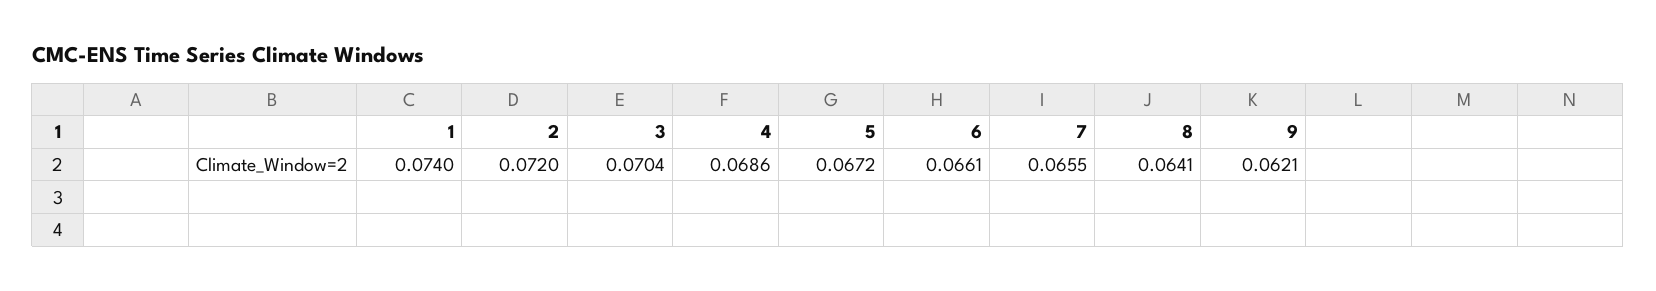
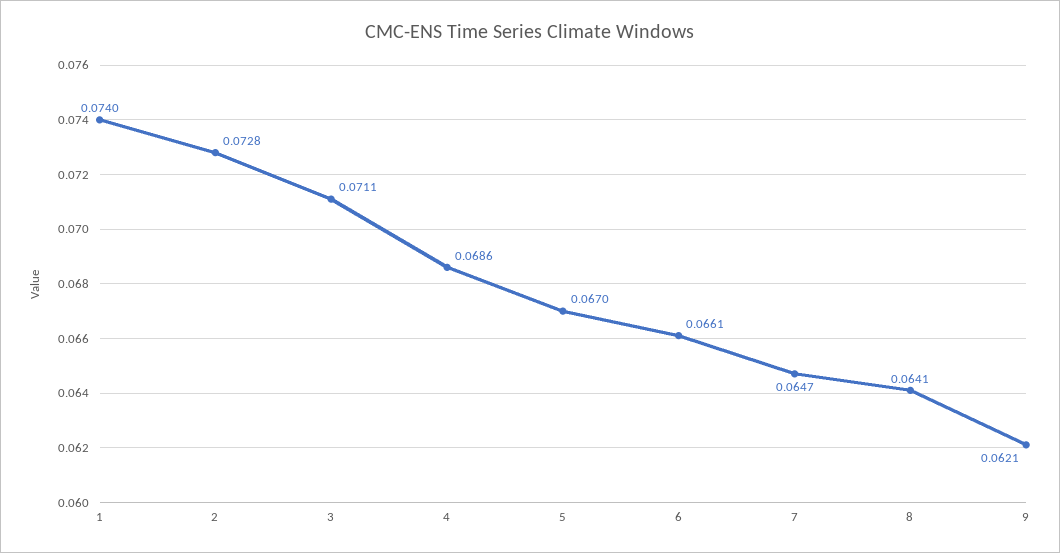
2: 0.072 -> 0.0728
3: 0.0704 -> 0.0711
5: 0.0672 -> 0.067
7: 0.0655 -> 0.0647

